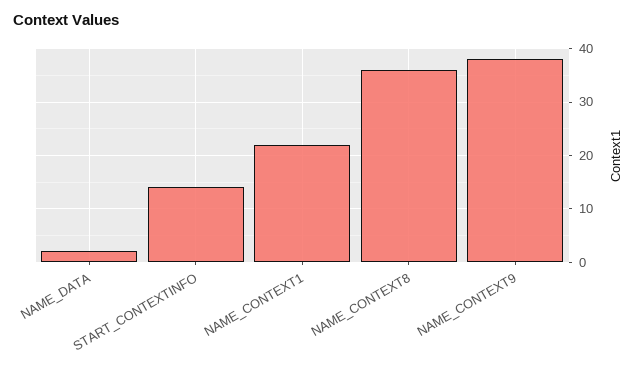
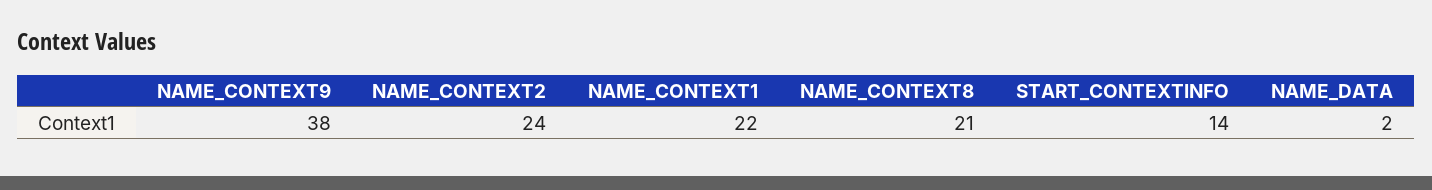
NAME_CONTEXT8: 35 -> 21
NAME_CONTEXT2: none -> 24

